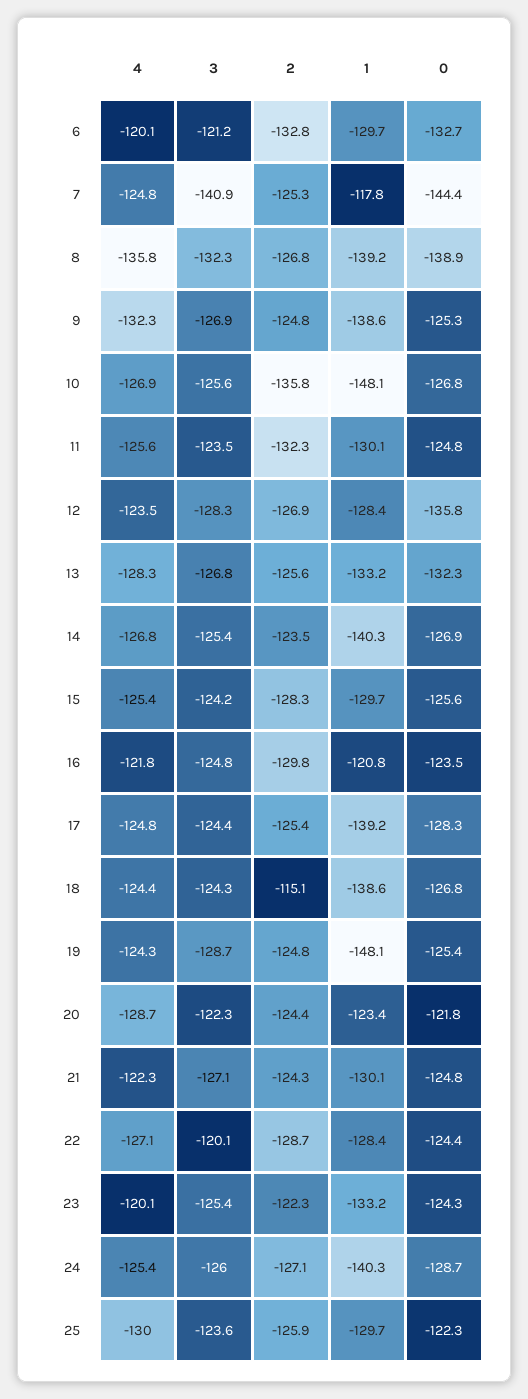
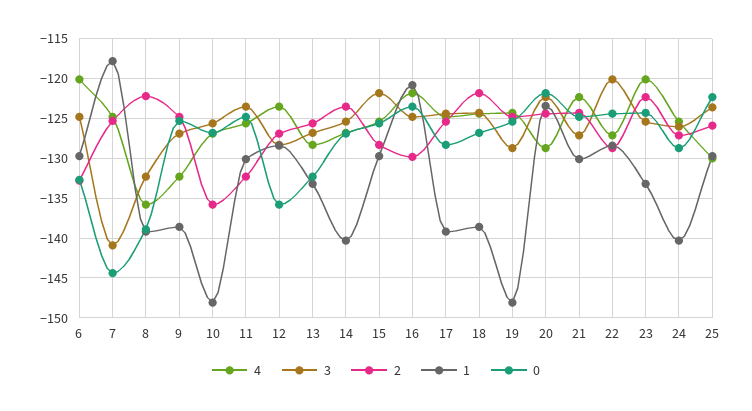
3, 6: -121.2 -> -125
2, 8: -126.8 -> -122
3, 15: -124.2 -> -122
2, 18: -115.1 -> -122

